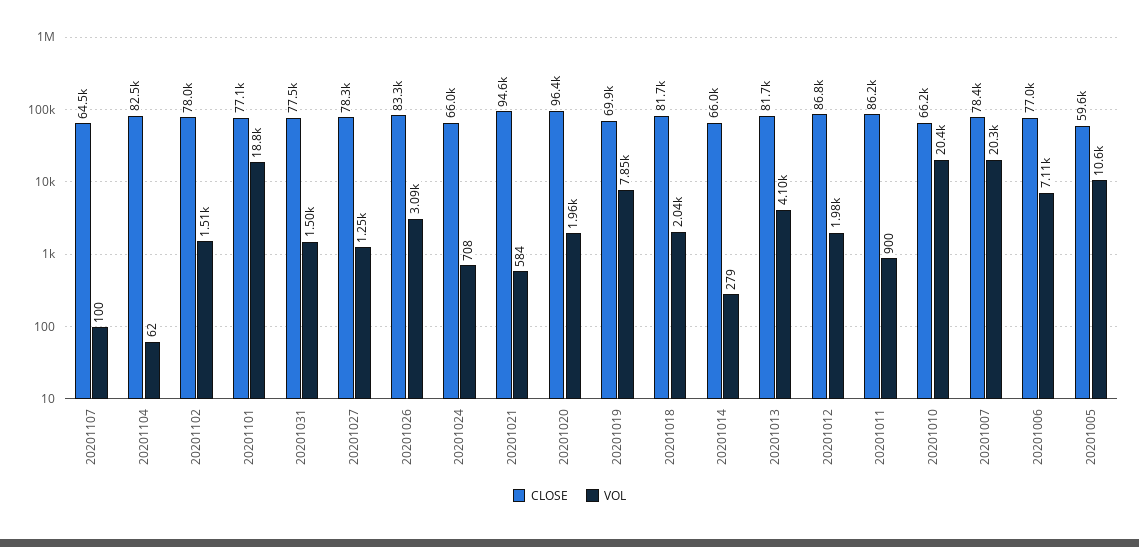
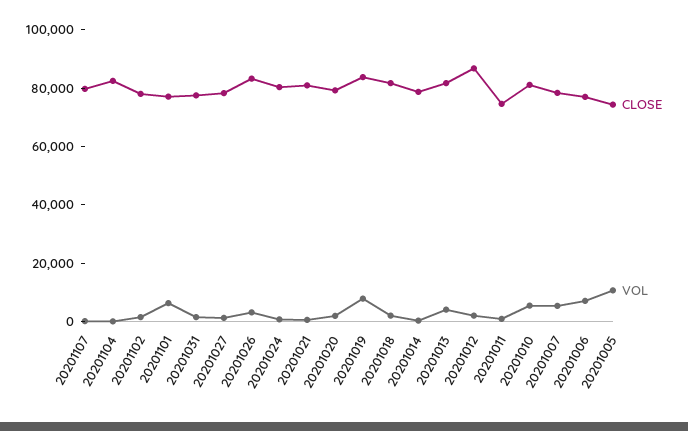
CLOSE, 20201107: 64500 -> 80000
VOL, 20201101: 18800 -> 5000
CLOSE, 20201024: 66000 -> 80000
CLOSE, 20201021: 94600 -> 80000
CLOSE, 20201020: 96400 -> 80000
CLOSE, 20201019: 69900 -> 85000
CLOSE, 20201014: 66000 -> 80000
CLOSE, 20201011: 86200 -> 75000
CLOSE, 20201010: 66200 -> 80000
VOL, 20201010: 20400 -> 5000
VOL, 20201007: 20300 -> 5000
CLOSE, 20201005: 59600 -> 75000

